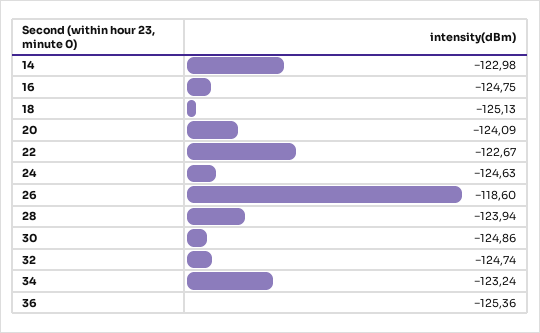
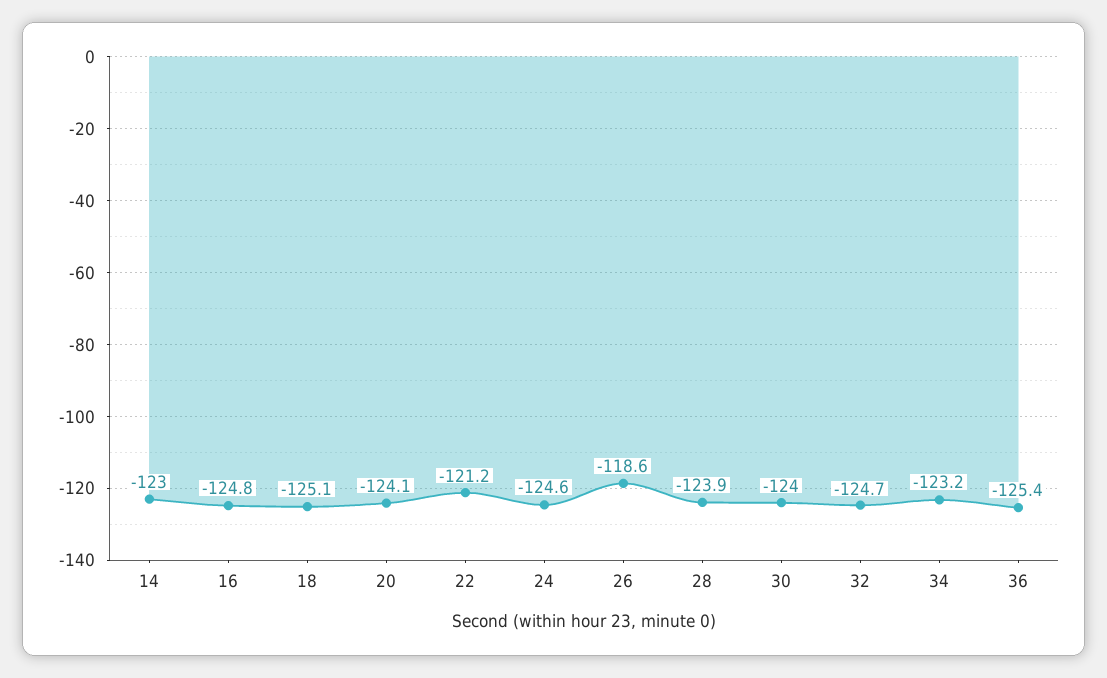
22: -122.67 -> -121.2
30: -124.86 -> -124

